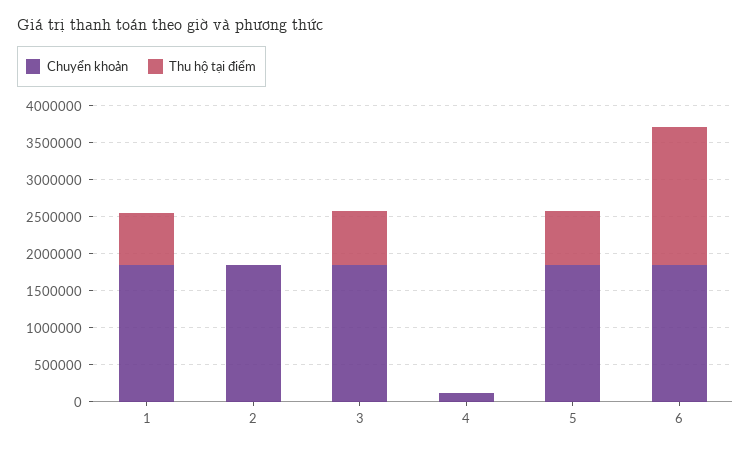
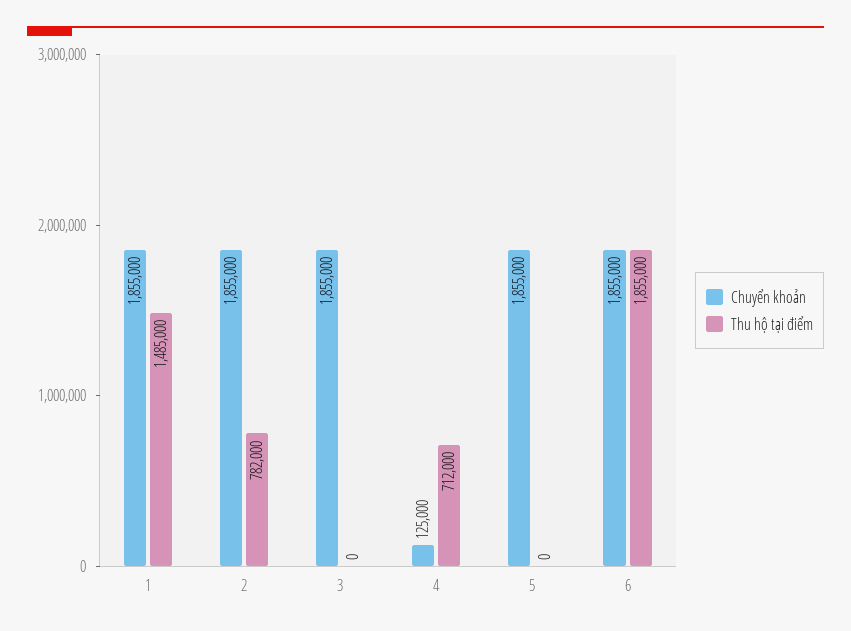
Thu hộ tại điểm, 1: 750000 -> 1485000
Thu hộ tại điểm, 2: 0 -> 782000
Thu hộ tại điểm, 3: 750000 -> 0
Thu hộ tại điểm, 4: 0 -> 712000
Thu hộ tại điểm, 5: 750000 -> 0

